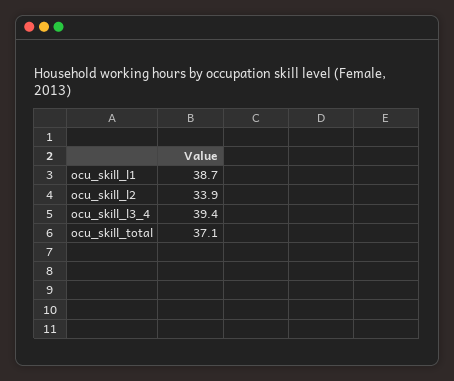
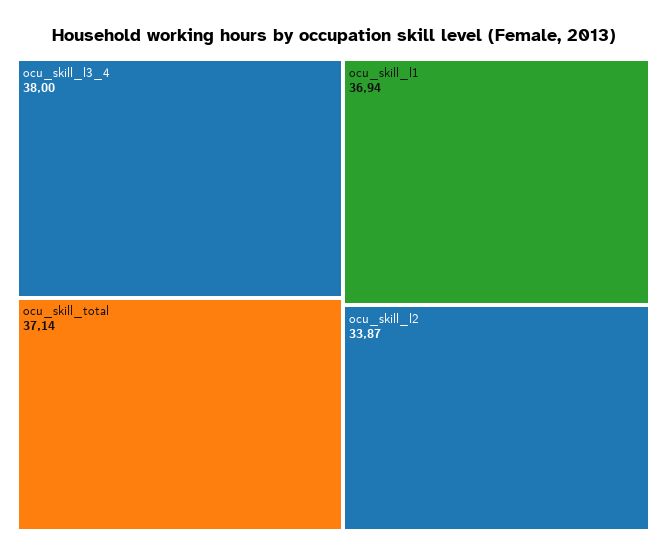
ocu_skill_l1: 38.7 -> 36.94
ocu_skill_l3_4: 39.4 -> 38

